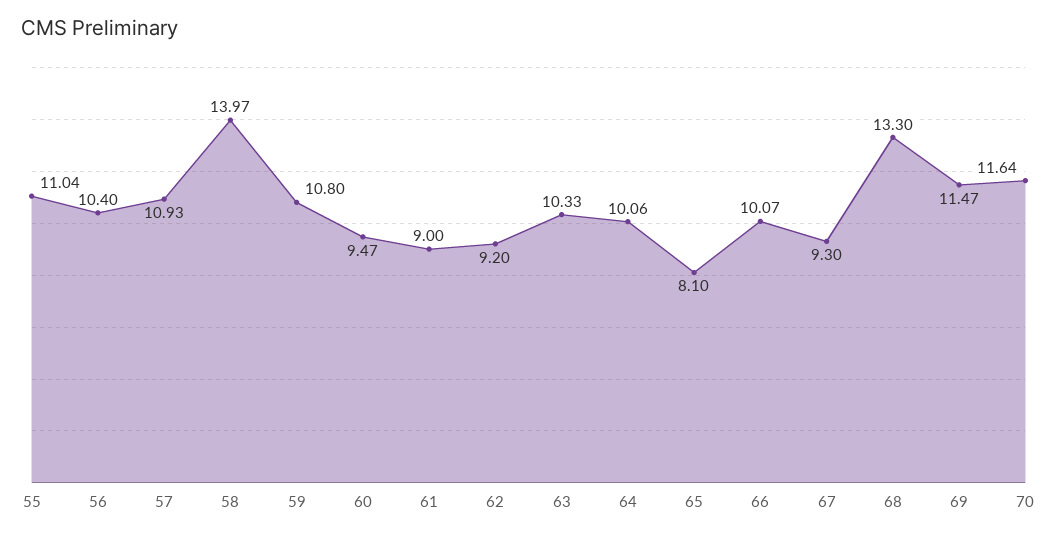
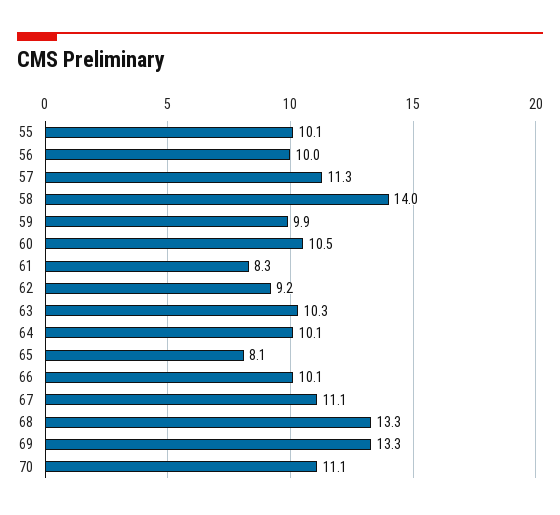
55: 11.04 -> 10.1
56: 10.4 -> 10
57: 10.93 -> 11.3
59: 10.8 -> 9.9
60: 9.47 -> 10.5
61: 9 -> 8.3
67: 9.3 -> 11.1
69: 11.47 -> 13.3
70: 11.64 -> 11.1

